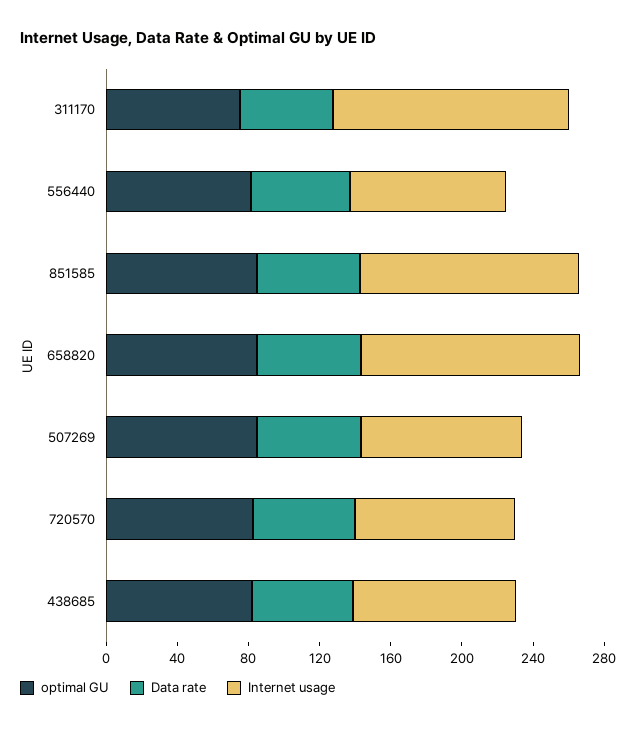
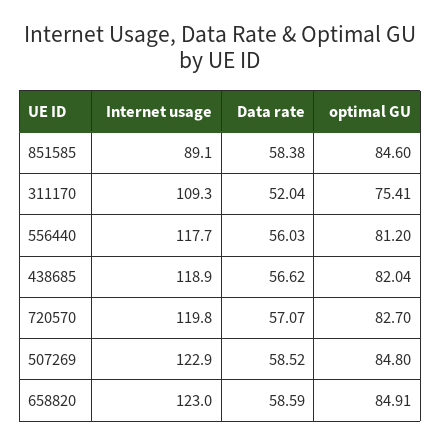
Internet usage, 311170: 130 -> 109.3
Internet usage, 556440: 90 -> 117.7
Internet usage, 851585: 120 -> 89.1
Internet usage, 507269: 90 -> 122.9
Internet usage, 720570: 90 -> 119.8
Internet usage, 438685: 90 -> 118.9

